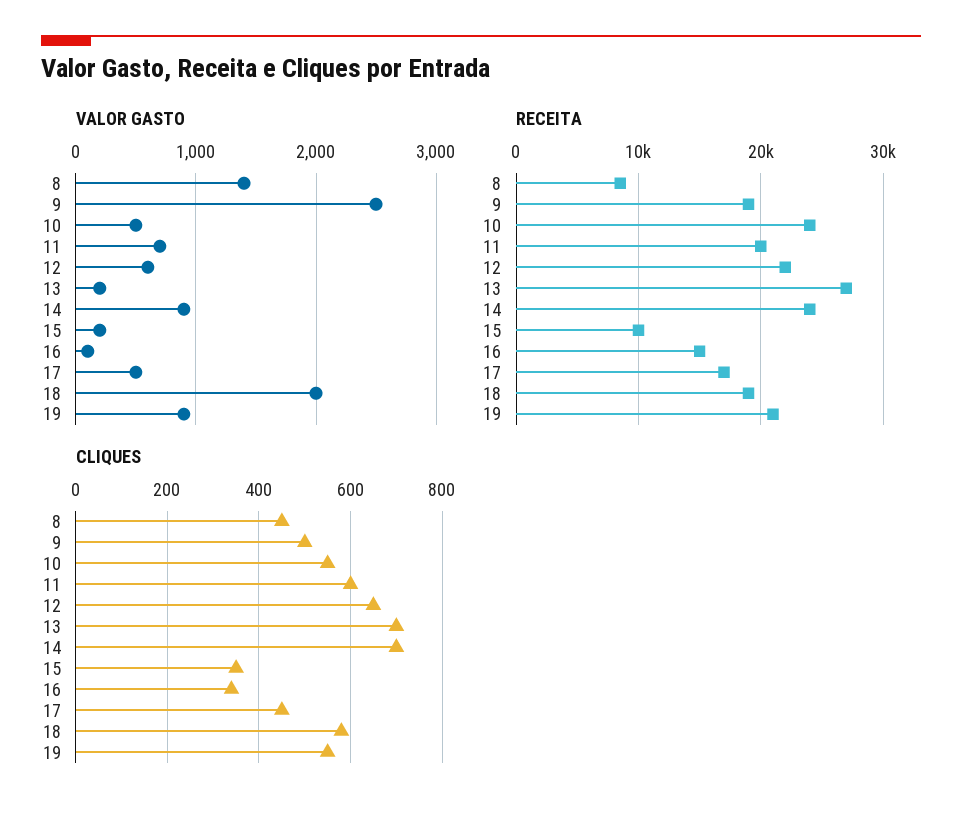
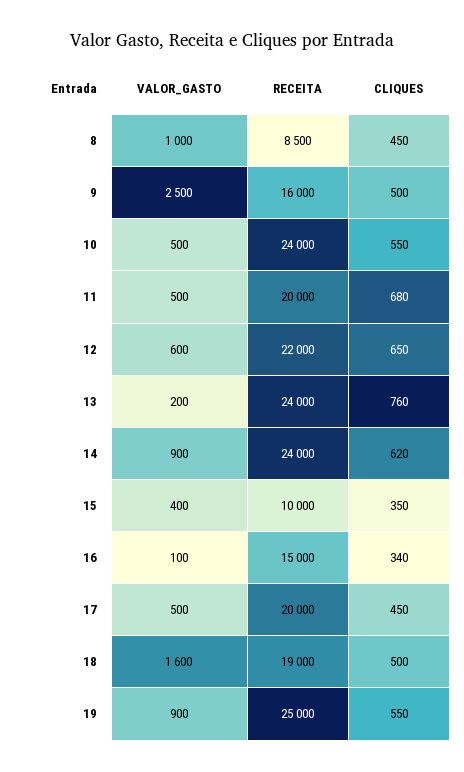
VALOR GASTO, 8: 1400 -> 1000
VALOR GASTO, 11: 700 -> 500
VALOR GASTO, 15: 200 -> 400
VALOR GASTO, 18: 2000 -> 1600
RECEITA, 9: 19000 -> 16000
RECEITA, 13: 27000 -> 24000
RECEITA, 17: 17000 -> 20000
RECEITA, 19: 21000 -> 25000
CLIQUES, 11: 600 -> 680
CLIQUES, 13: 700 -> 760
CLIQUES, 14: 700 -> 620
CLIQUES, 18: 580 -> 500

